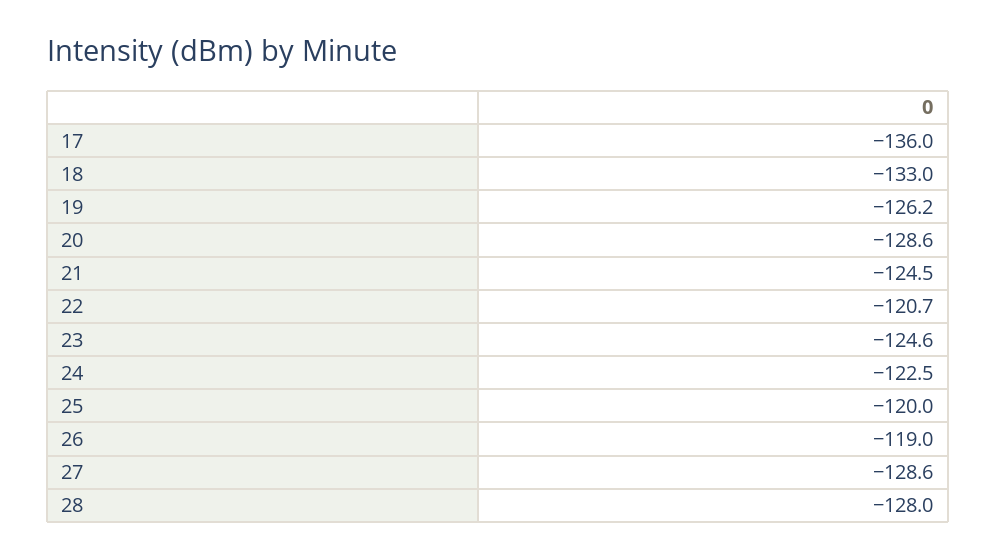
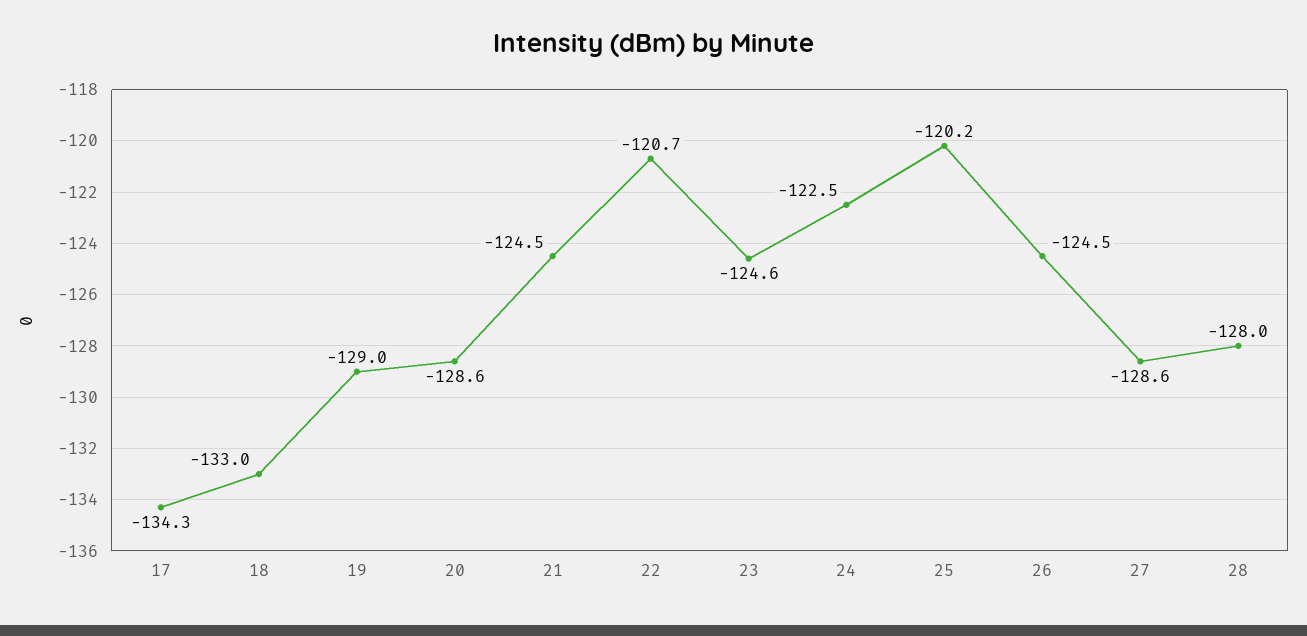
17: -136 -> -134.3
19: -126.2 -> -129
25: -120 -> -120.2
26: -119 -> -124.5

